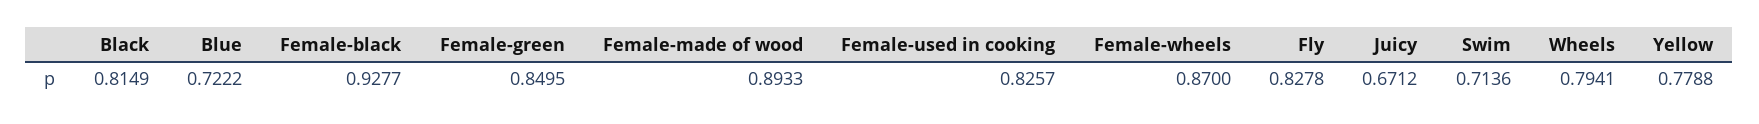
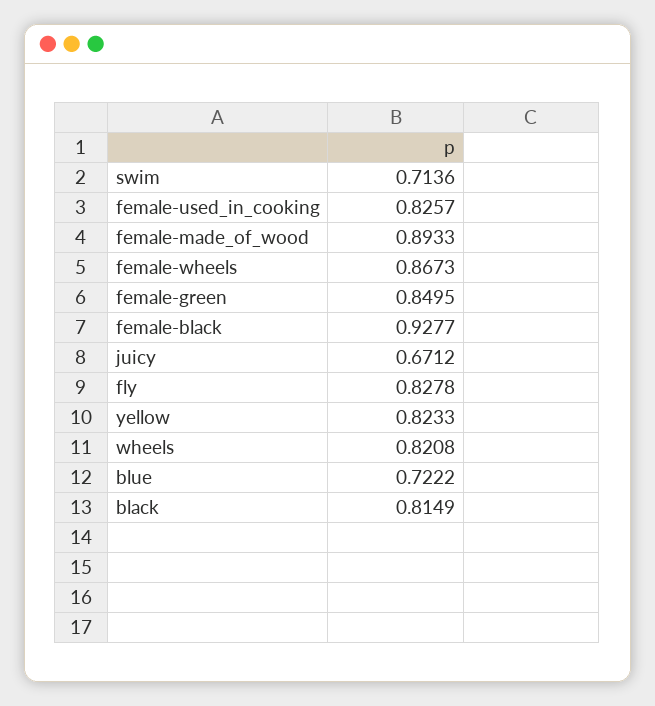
Female-wheels: 0.87 -> 0.8673
Wheels: 0.7941 -> 0.8208
Yellow: 0.7788 -> 0.8233

